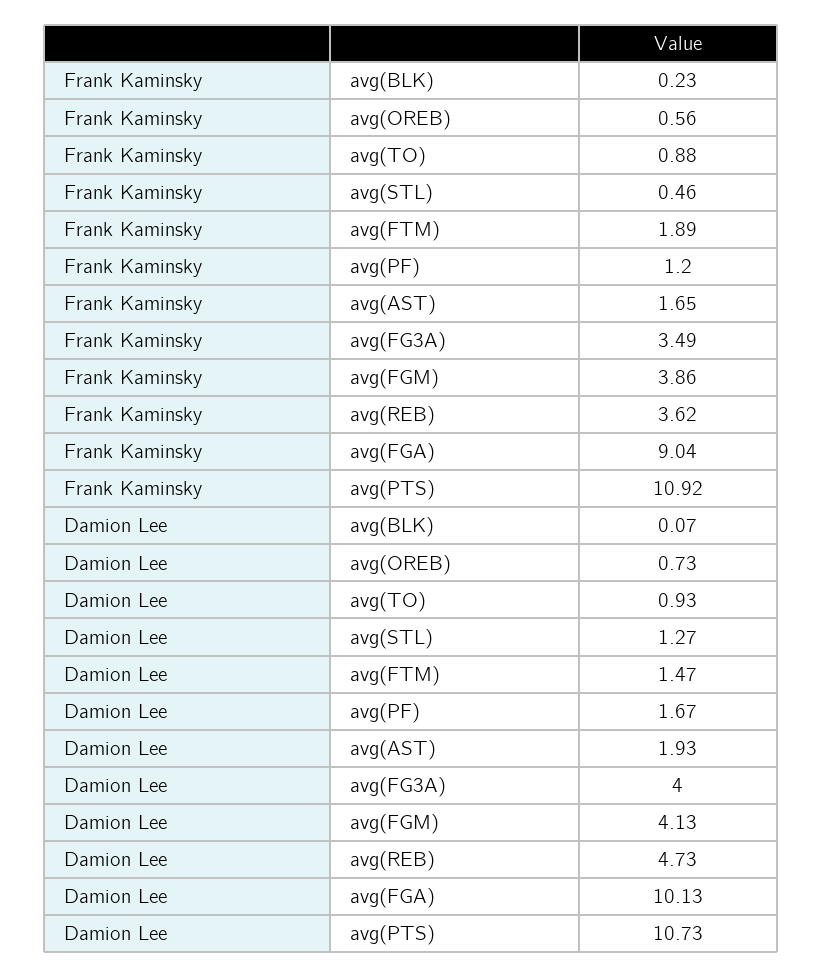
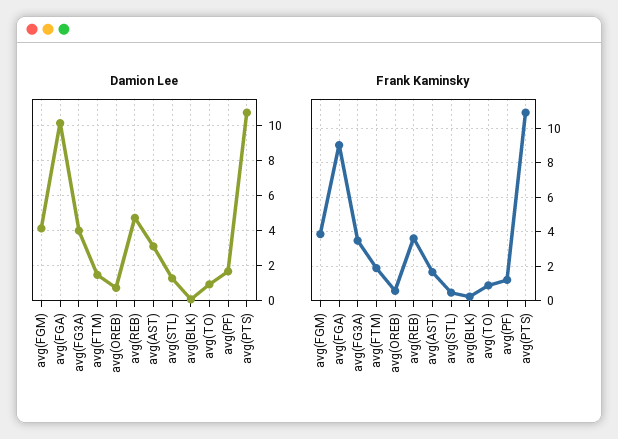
Damion Lee, avg(AST): 1.93 -> 3

